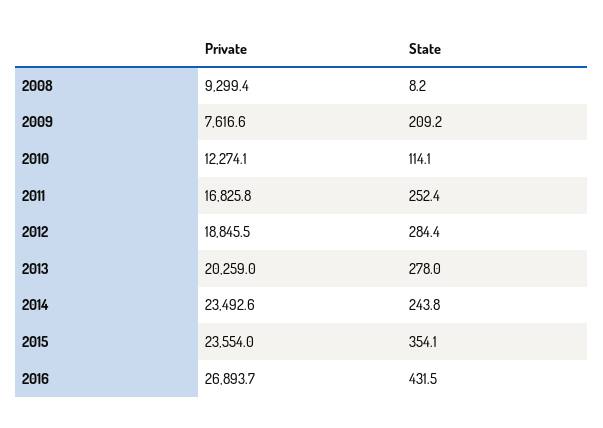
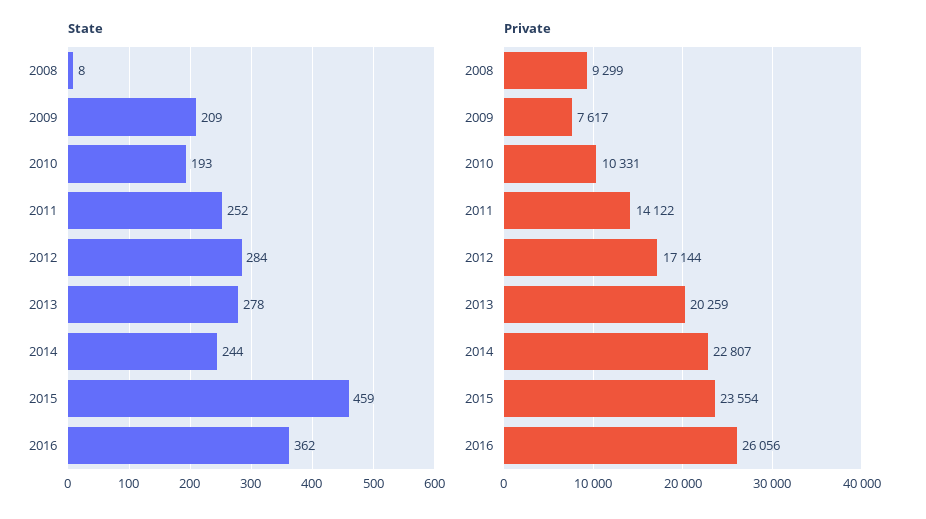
Private, 2010: 12274.1 -> 10331
State, 2010: 114.1 -> 193
Private, 2011: 16825.8 -> 14122
Private, 2012: 18845.5 -> 17144
Private, 2014: 23492.6 -> 22807
State, 2015: 354.1 -> 459
Private, 2016: 26893.7 -> 26056
State, 2016: 431.5 -> 362

